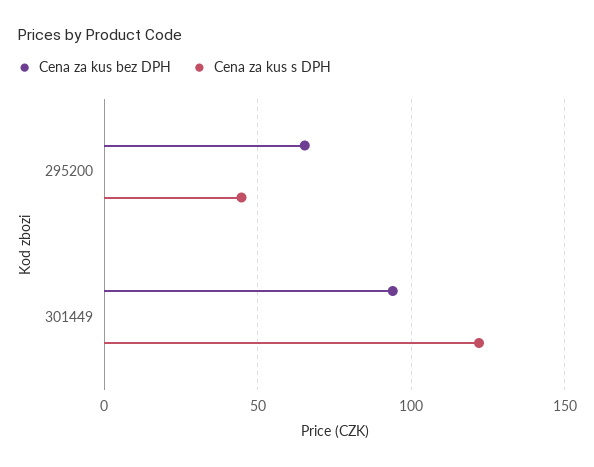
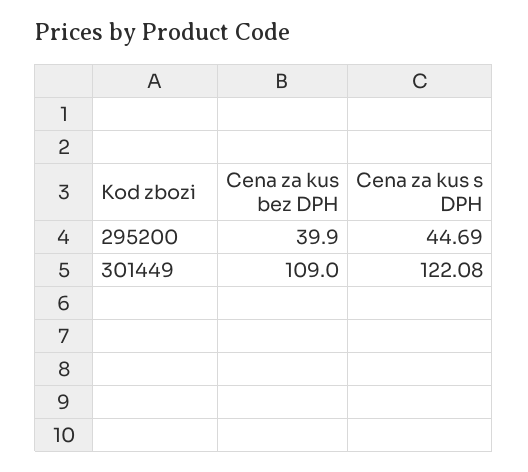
Cena za kus bez DPH, 295200: 65 -> 39.9
Cena za kus bez DPH, 301449: 95 -> 109

